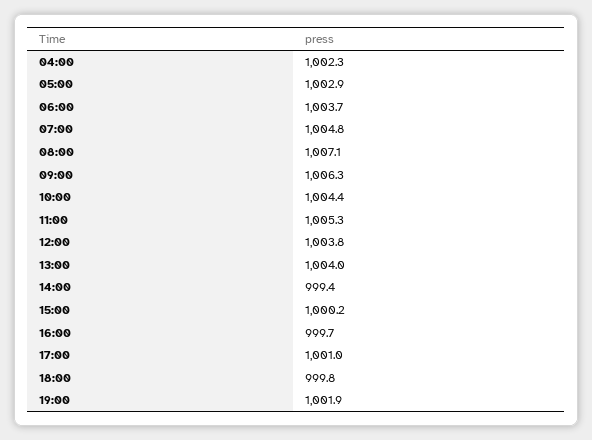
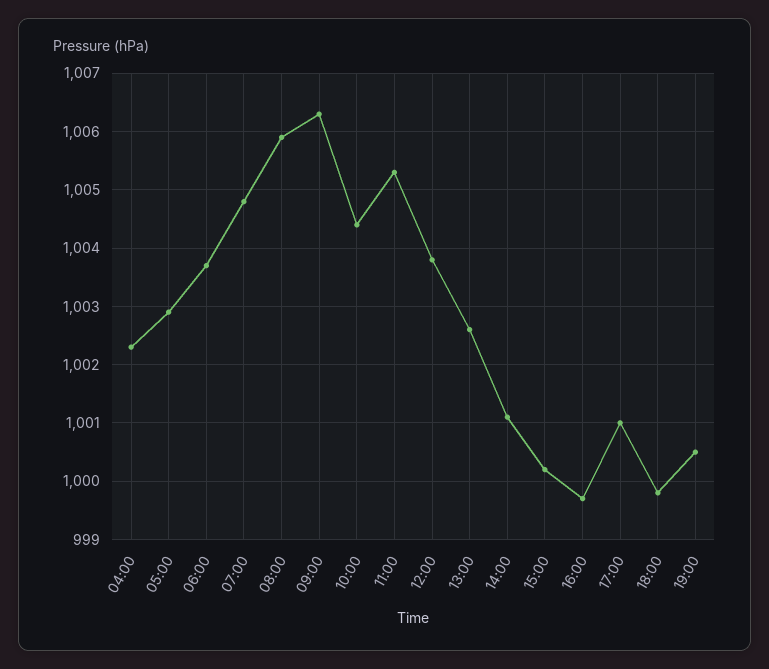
08:00: 1007.1 -> 1006
13:00: 1004 -> 1002.5
14:00: 999.4 -> 1001
19:00: 1001.9 -> 1000.5

